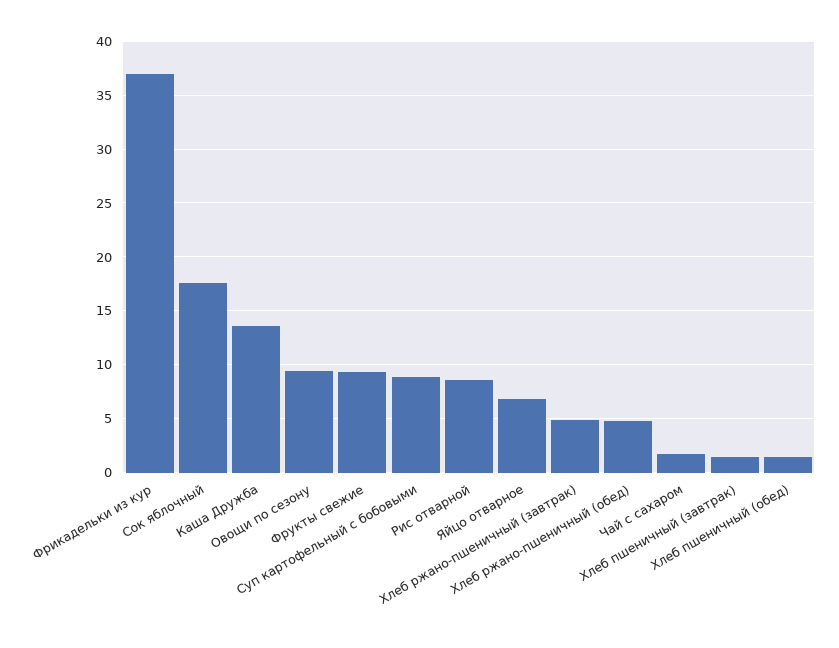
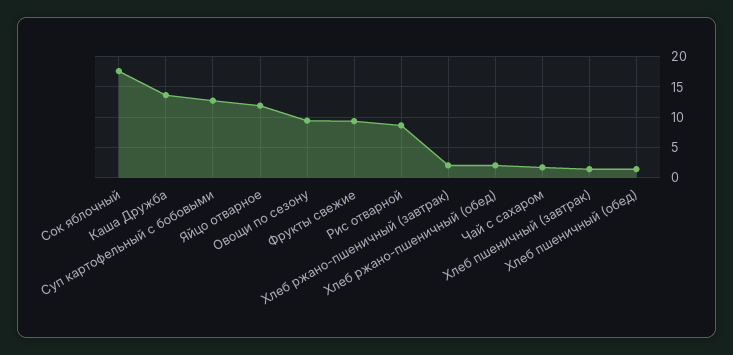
Фрикадельки из кур: 37 -> none
Суп картофельный с бобовыми: 9 -> 13
Яйцо отварное: 7 -> 12
Хлеб ржано-пшеничный (завтрак): 5 -> 2
Хлеб ржано-пшеничный (обед): 5 -> 2

